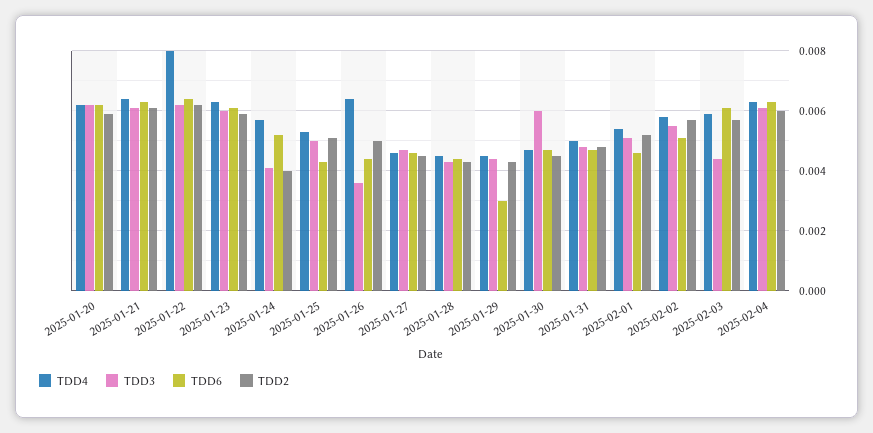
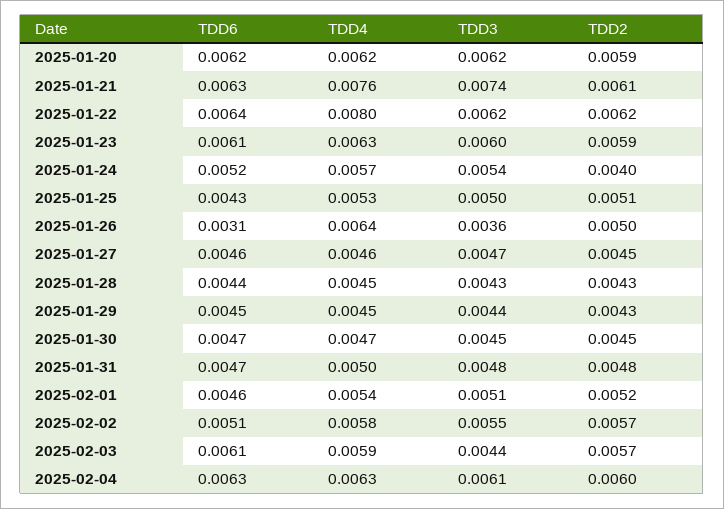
TDD4, 2025-01-21: 0.0065 -> 0.0076
TDD3, 2025-01-21: 0.006 -> 0.0074
TDD3, 2025-01-24: 0.004 -> 0.0054
TDD6, 2025-01-26: 0.0045 -> 0.0031
TDD6, 2025-01-29: 0.003 -> 0.0045
TDD3, 2025-01-30: 0.006 -> 0.0045

